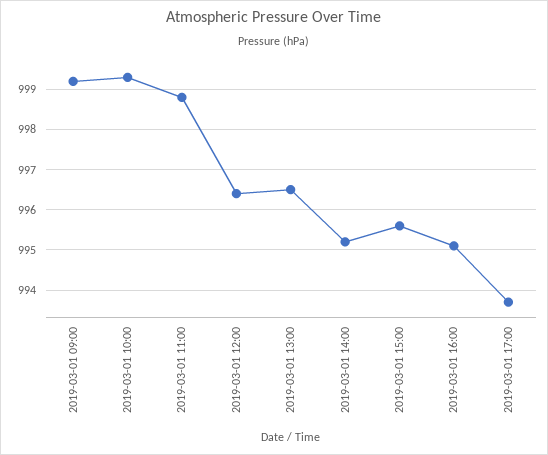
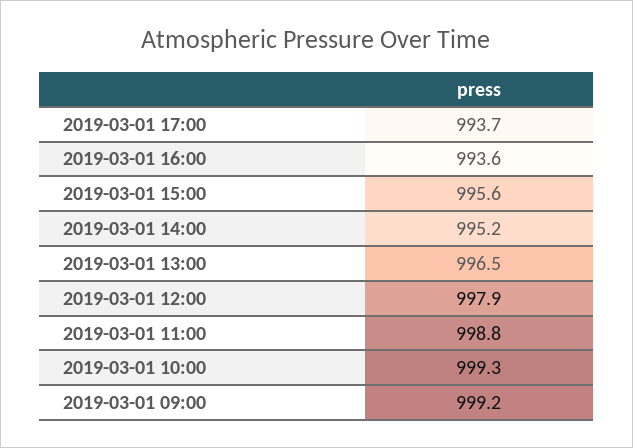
2019-03-01 12:00: 996.5 -> 997.9
2019-03-01 16:00: 995 -> 993.6

